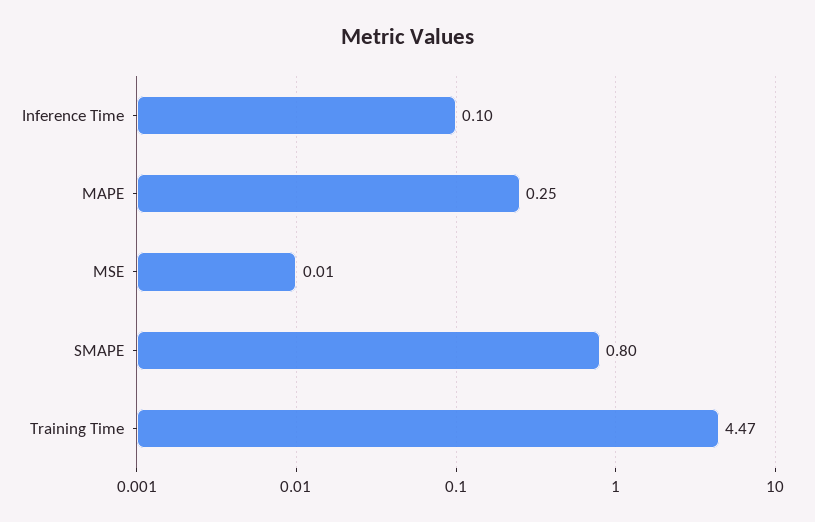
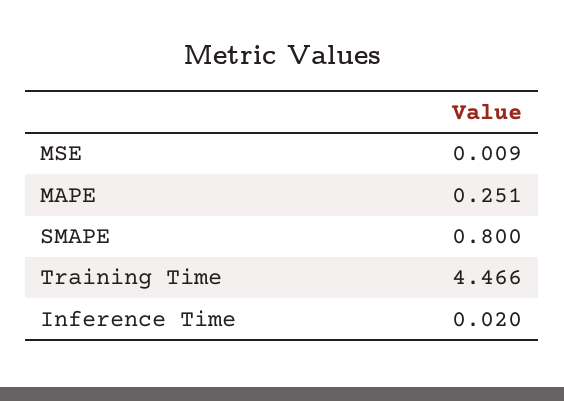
Inference Time: 0.1 -> 0.02

